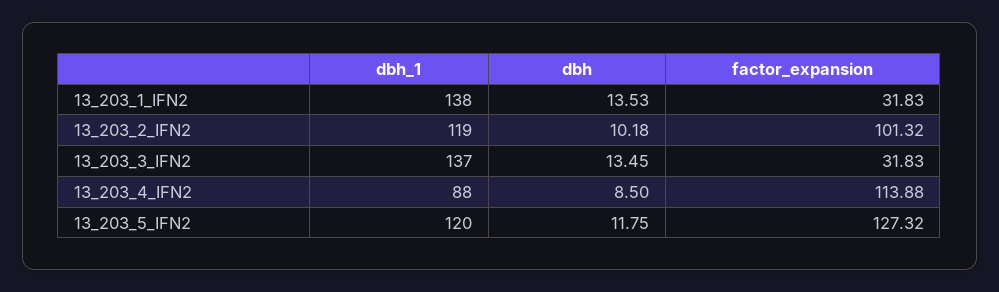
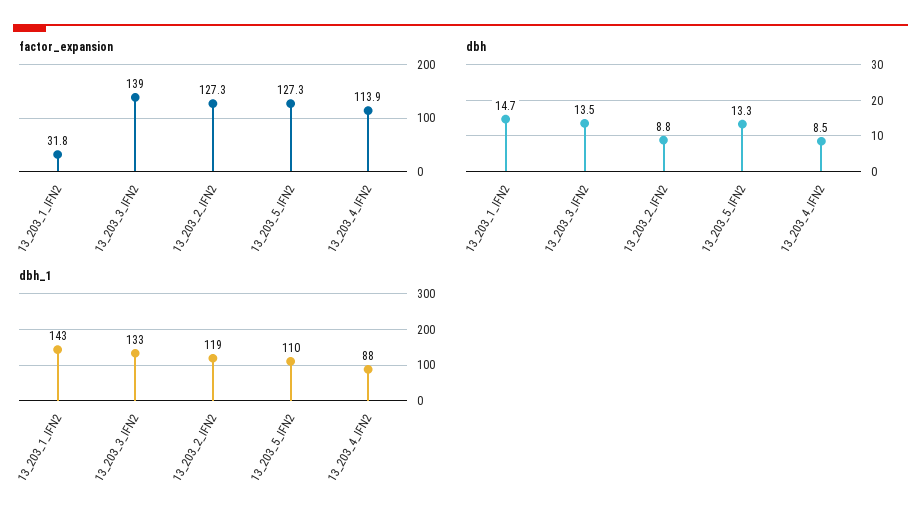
dbh_1, 13_203_1_IFN2: 138 -> 143
dbh, 13_203_1_IFN2: 13.53 -> 14.7
dbh, 13_203_2_IFN2: 10.18 -> 8.8
factor_expansion, 13_203_2_IFN2: 101.32 -> 127.3
dbh_1, 13_203_3_IFN2: 137 -> 133
factor_expansion, 13_203_3_IFN2: 31.83 -> 139
dbh_1, 13_203_5_IFN2: 120 -> 110
dbh, 13_203_5_IFN2: 11.75 -> 13.3

